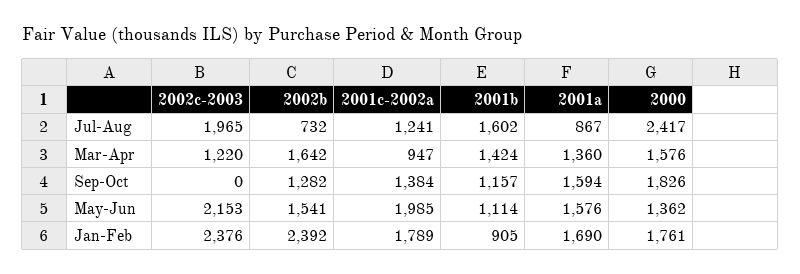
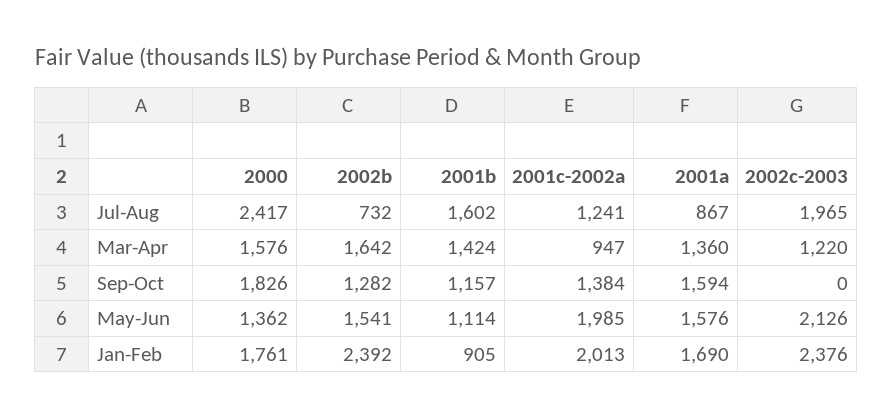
2002c-2003, May-Jun: 2153 -> 2126
2001c-2002a, Jan-Feb: 1789 -> 2013

